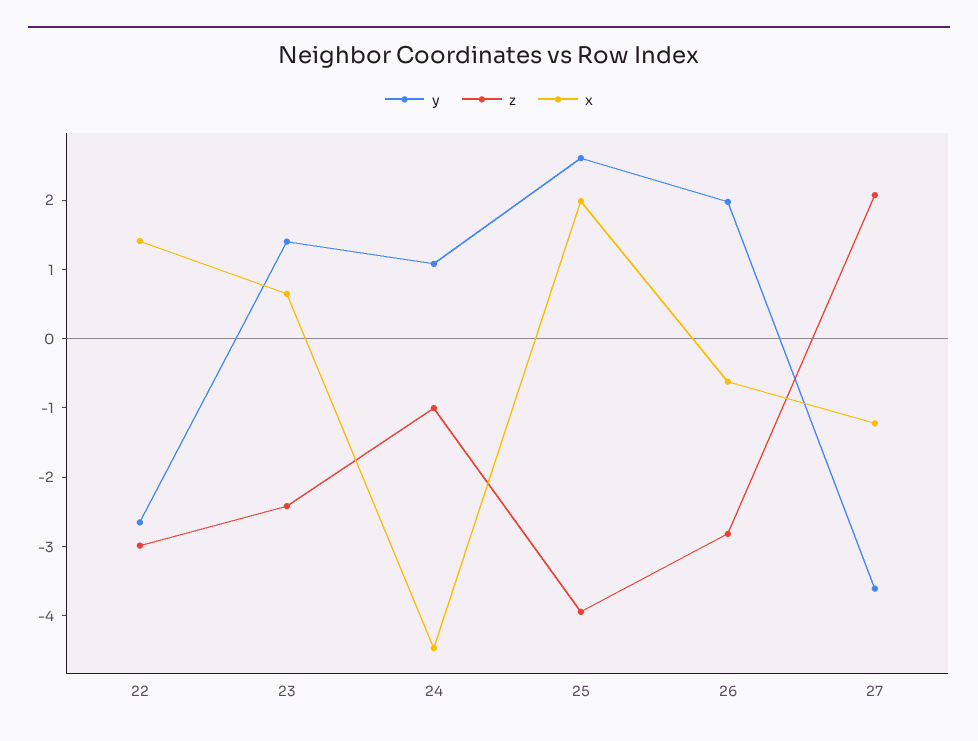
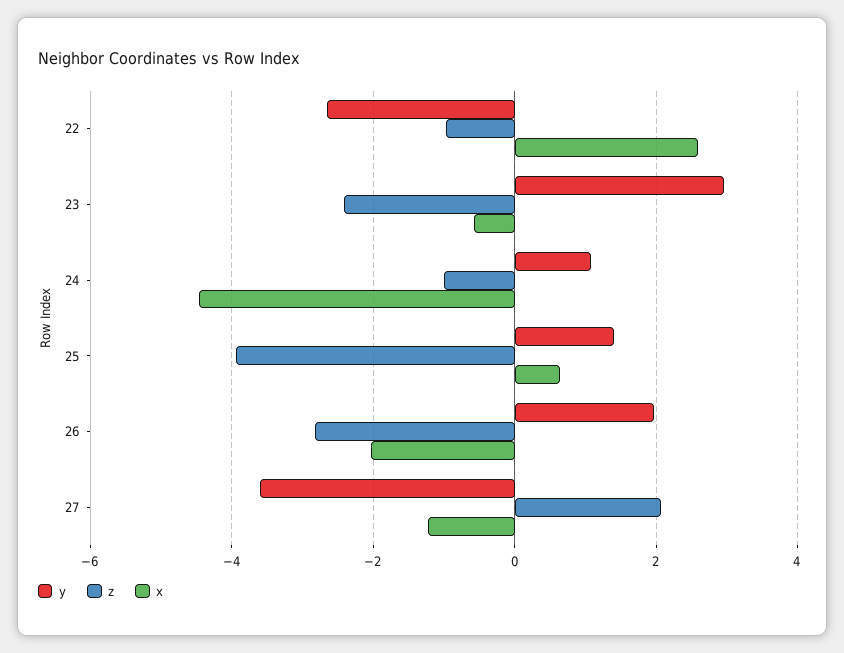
z, 22: -3 -> -1
x, 22: 1.4 -> 2.6
y, 23: 1.4 -> 3
x, 23: 0.6 -> -0.6
y, 25: 2.6 -> 1.4
x, 25: 2 -> 0.6
x, 26: -0.6 -> -2

